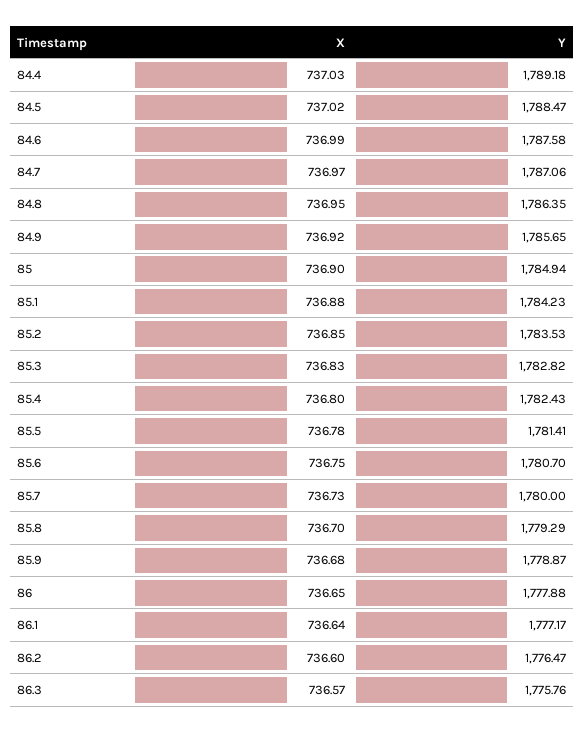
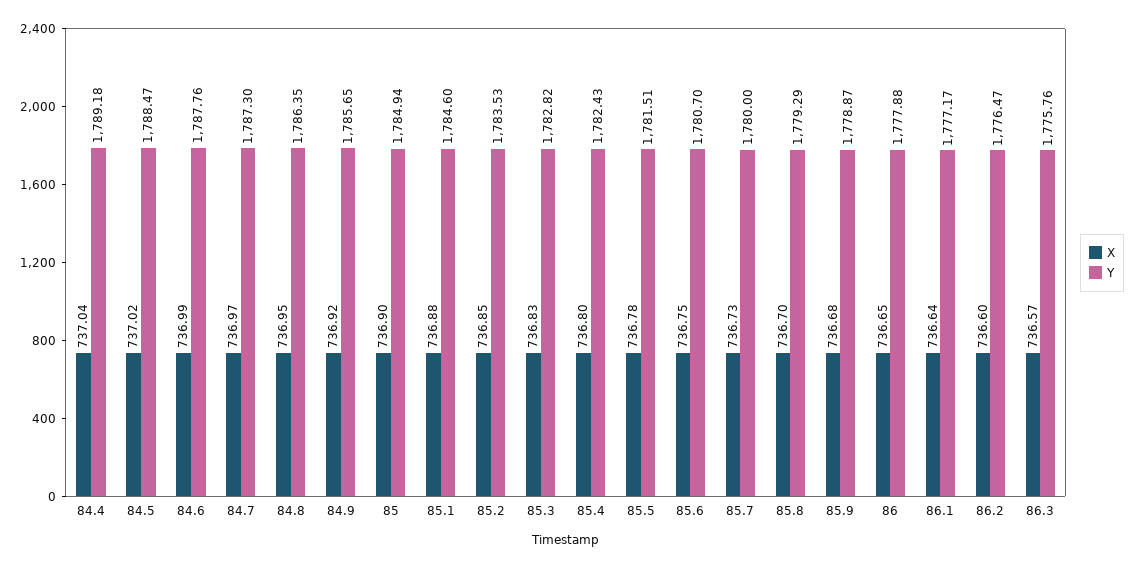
X, 84.4: 737.03 -> 737.04
Y, 84.6: 1787.58 -> 1787.76
Y, 84.7: 1787.06 -> 1787.3
Y, 85.1: 1784.23 -> 1784.6
Y, 85.5: 1781.41 -> 1781.51

